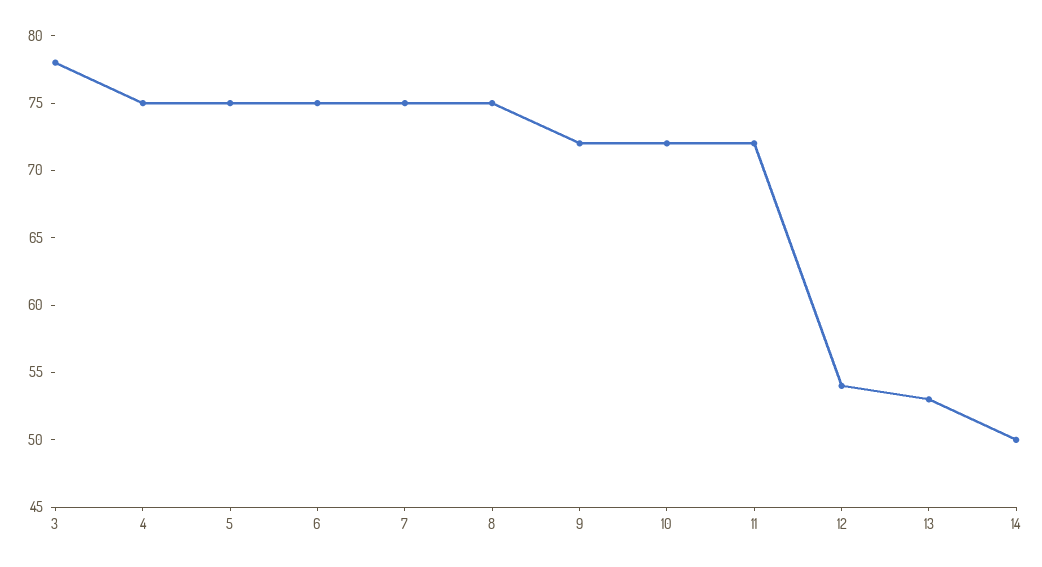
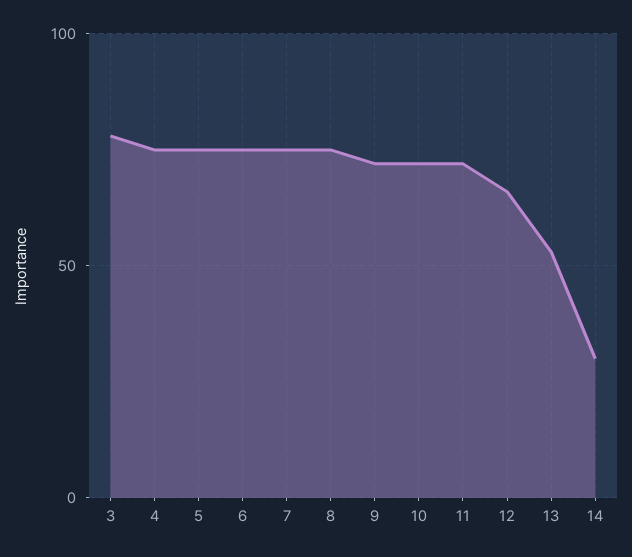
12: 54 -> 65
14: 50 -> 30

